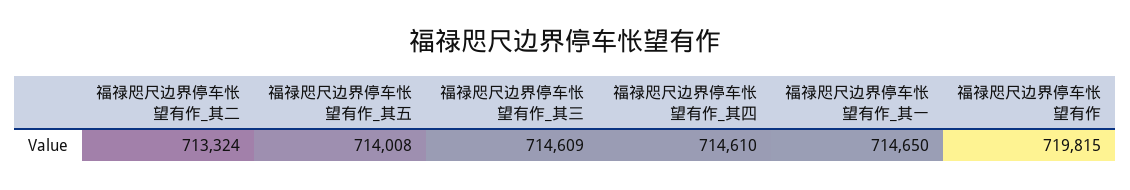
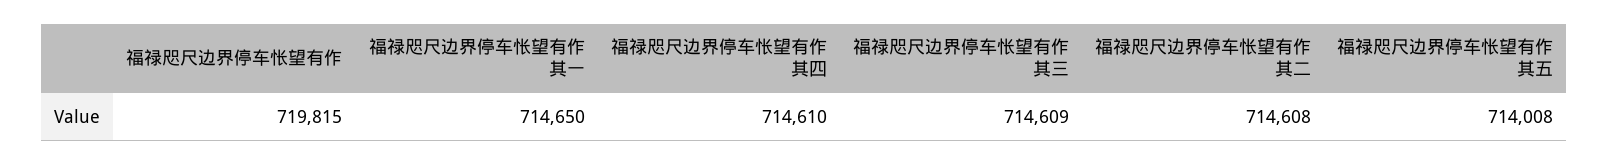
福禄咫尺边界停车怅望有作_其二: 713324 -> 714608

